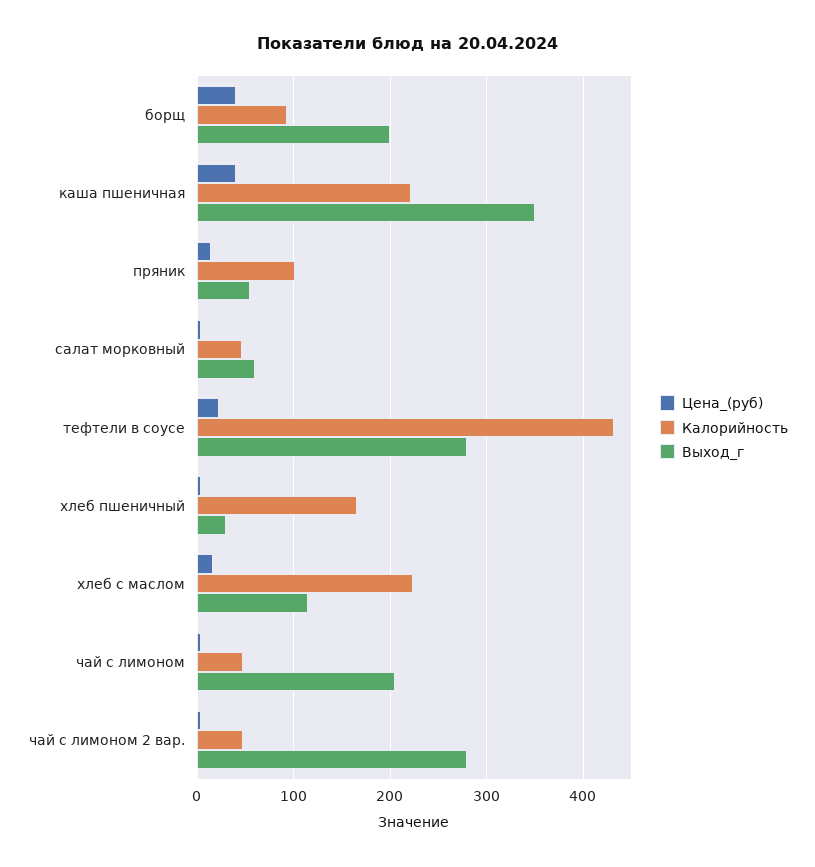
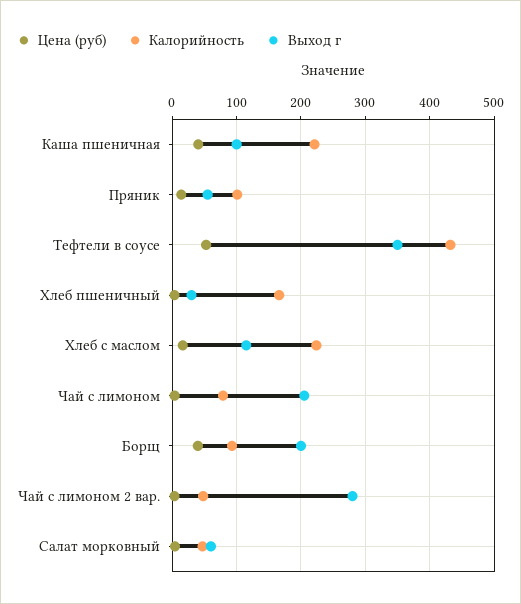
Выход_г, каша пшеничная: 350 -> 100
Цена_(руб), тефтели в соусе: 20 -> 50
Выход_г, тефтели в соусе: 280 -> 350
Калорийность, чай с лимоном: 50 -> 80

